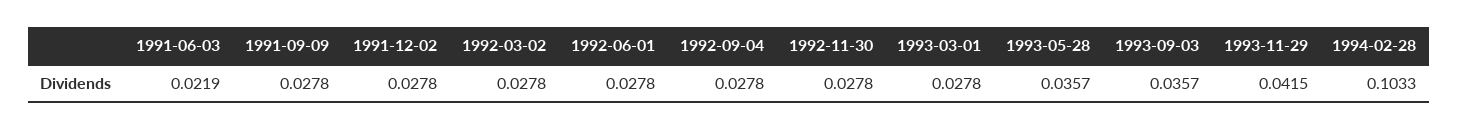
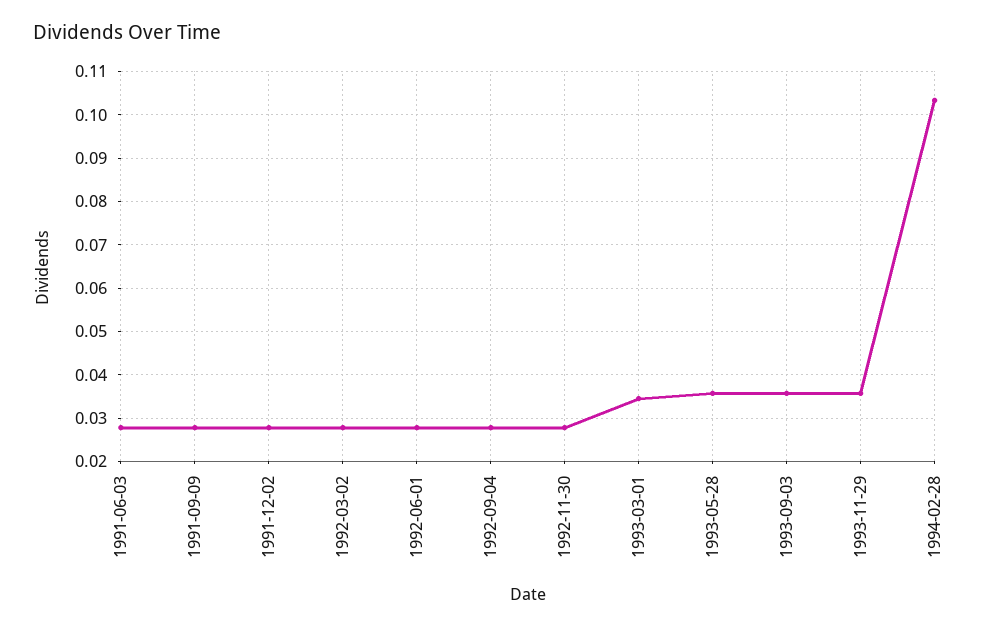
1991-06-03: 0.0219 -> 0.028
1993-03-01: 0.0278 -> 0.034
1993-11-29: 0.0415 -> 0.036

